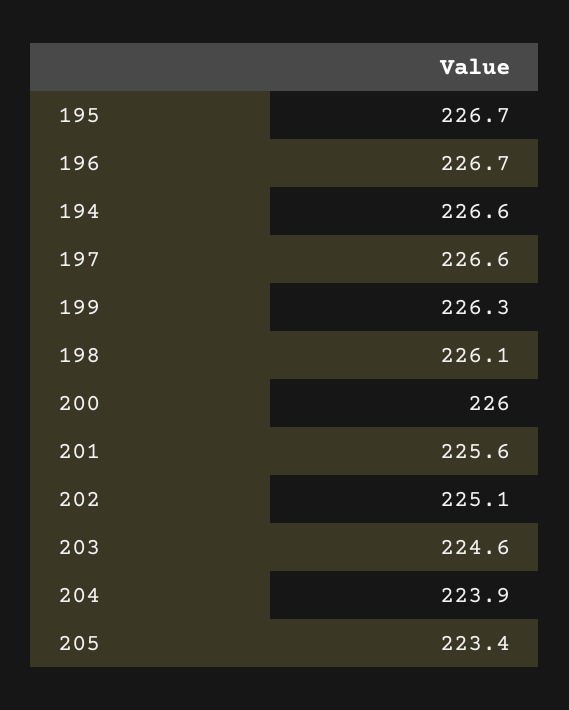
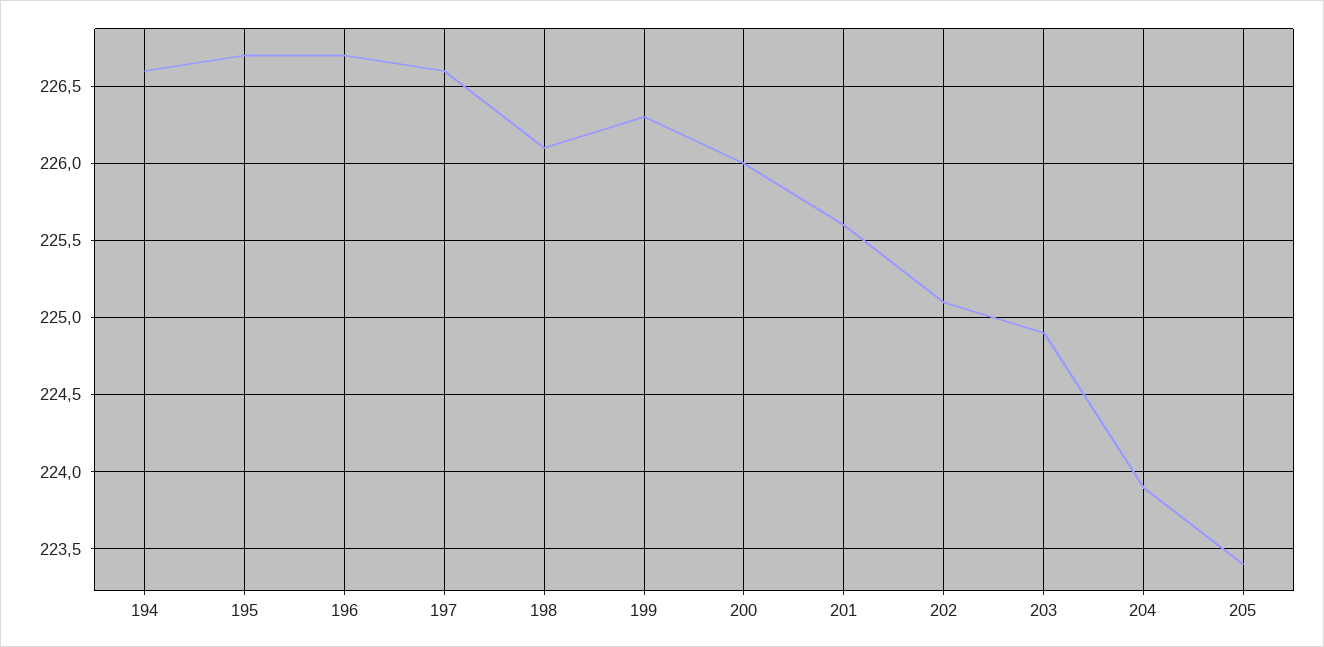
203: 224.6 -> 224.9

